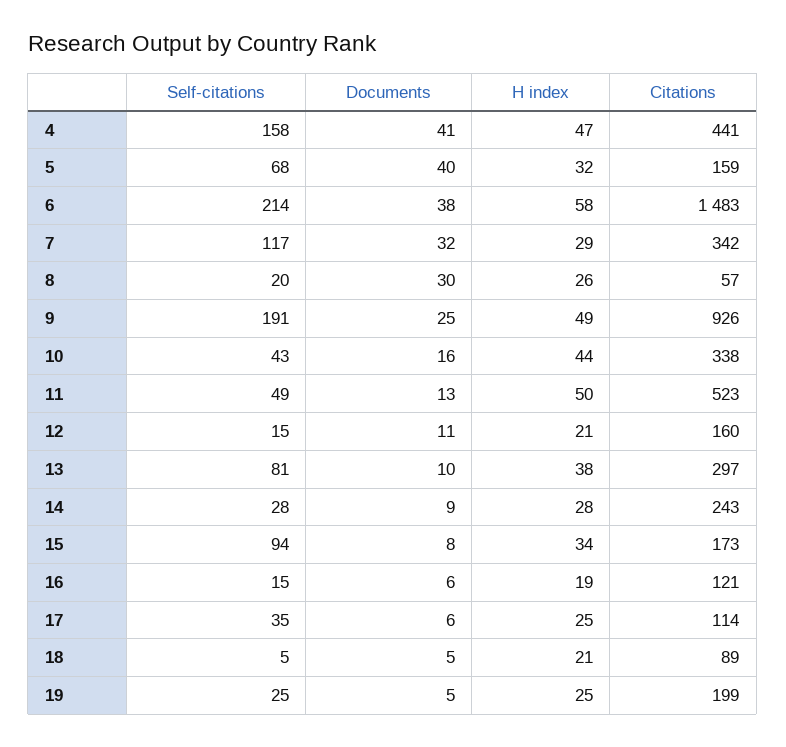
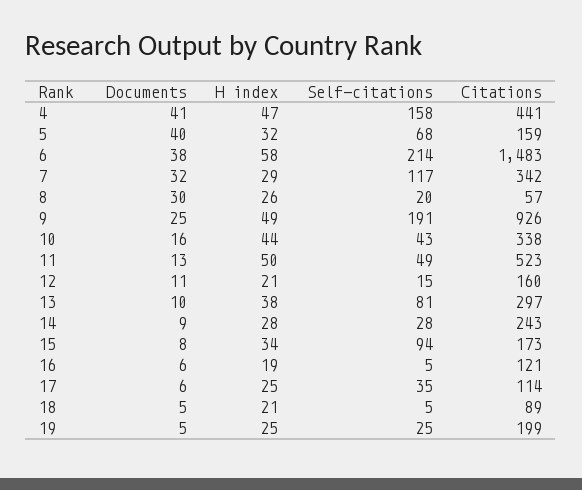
Self-citations, 16: 15 -> 5

